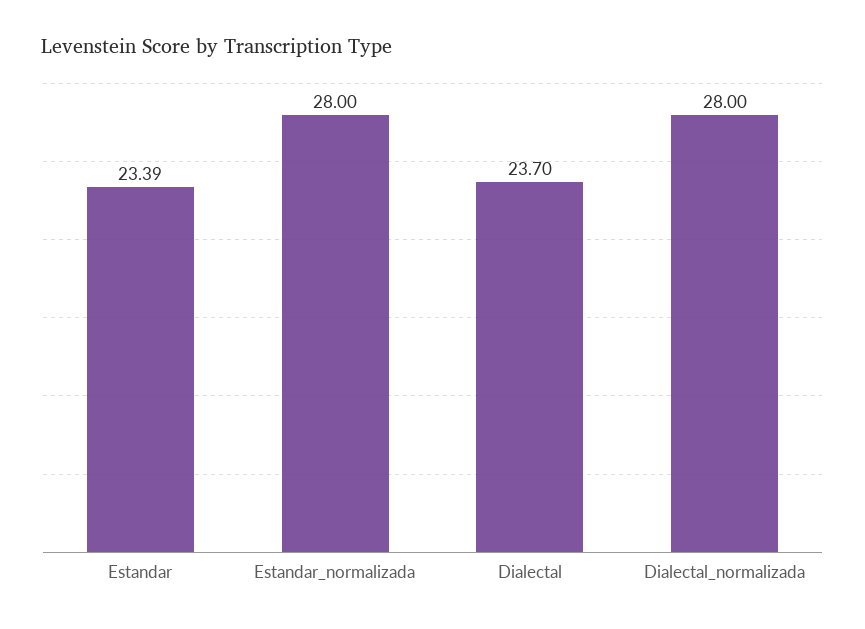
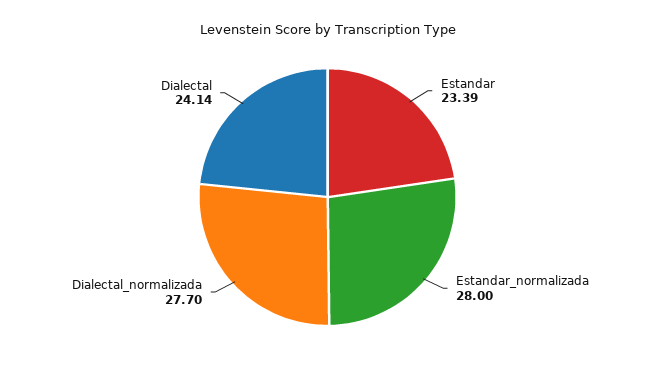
Dialectal: 23.7 -> 24.14
Dialectal_normalizada: 28 -> 27.7

